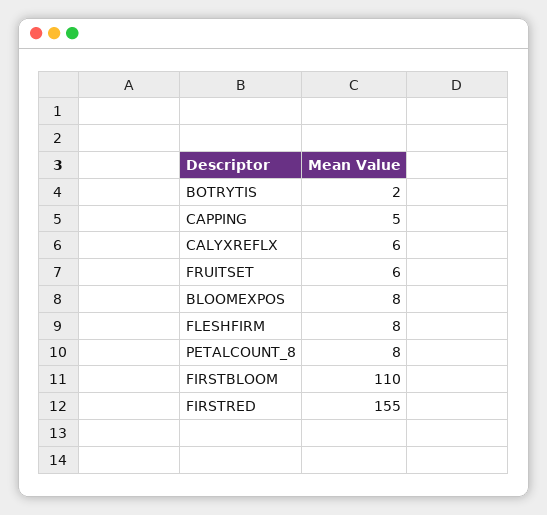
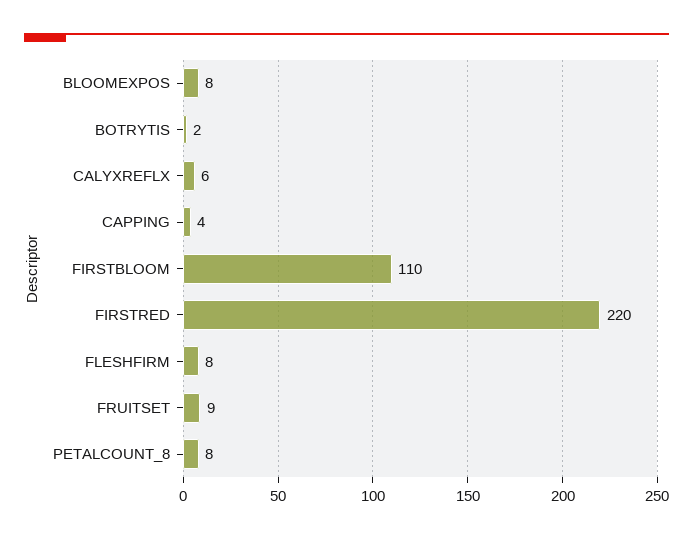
CAPPING: 5 -> 4
FRUITSET: 6 -> 9
FIRSTRED: 155 -> 220

